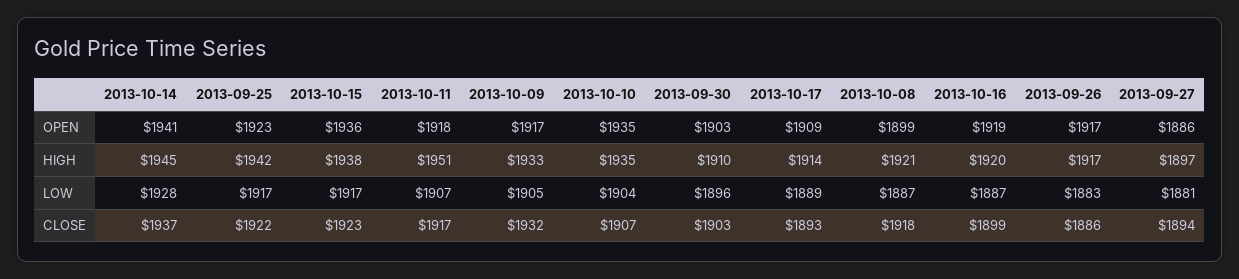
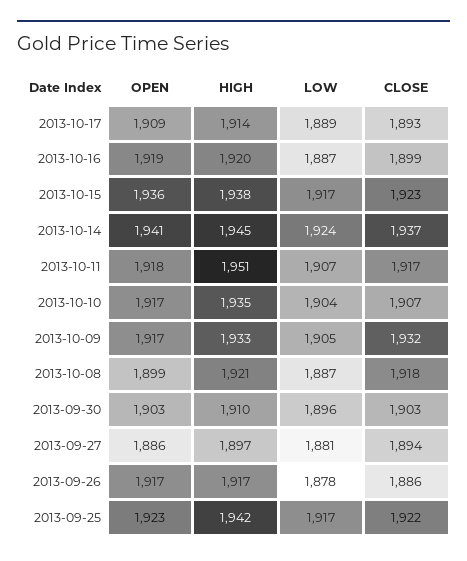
2013-10-10, OPEN: 1935 -> 1917
2013-10-14, LOW: 1928 -> 1924
2013-09-26, LOW: 1883 -> 1878

